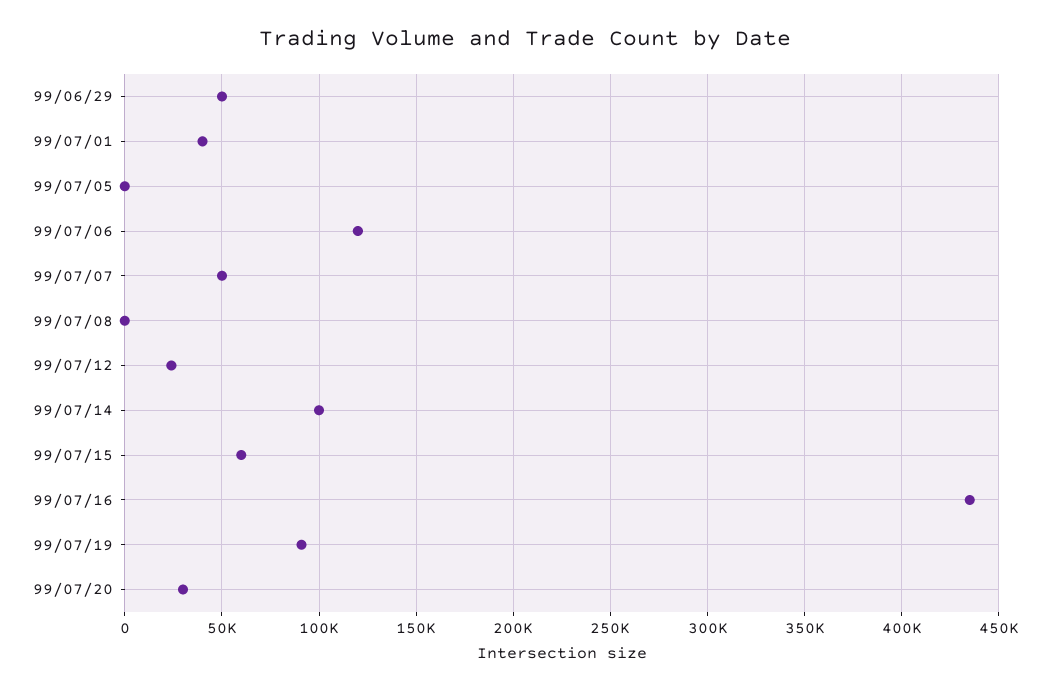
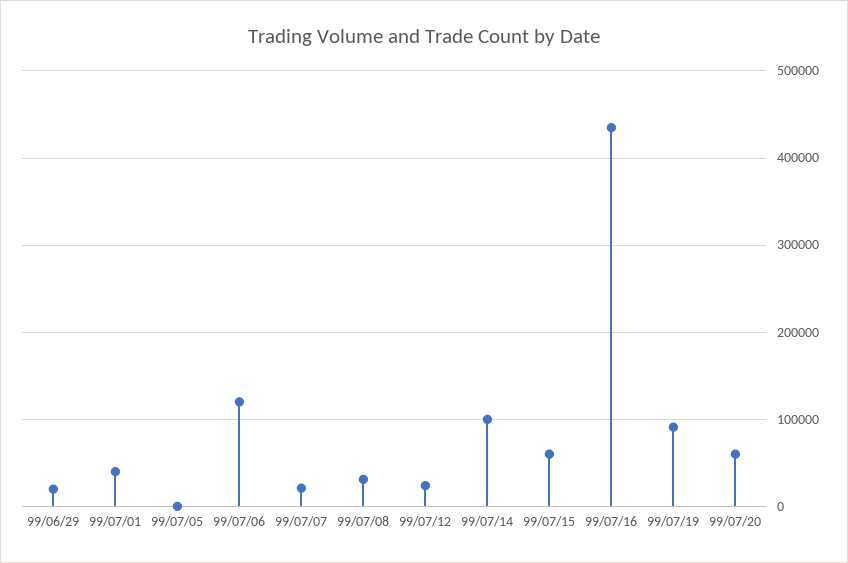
99/06/29: 50000 -> 20000
99/07/07: 50000 -> 20000
99/07/08: 0 -> 30000
99/07/20: 30000 -> 60000

